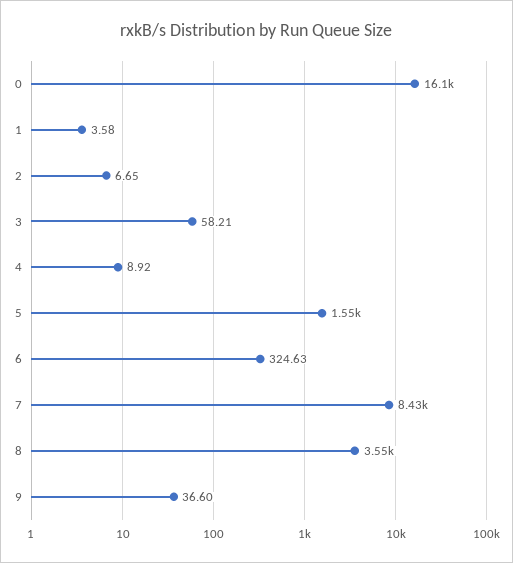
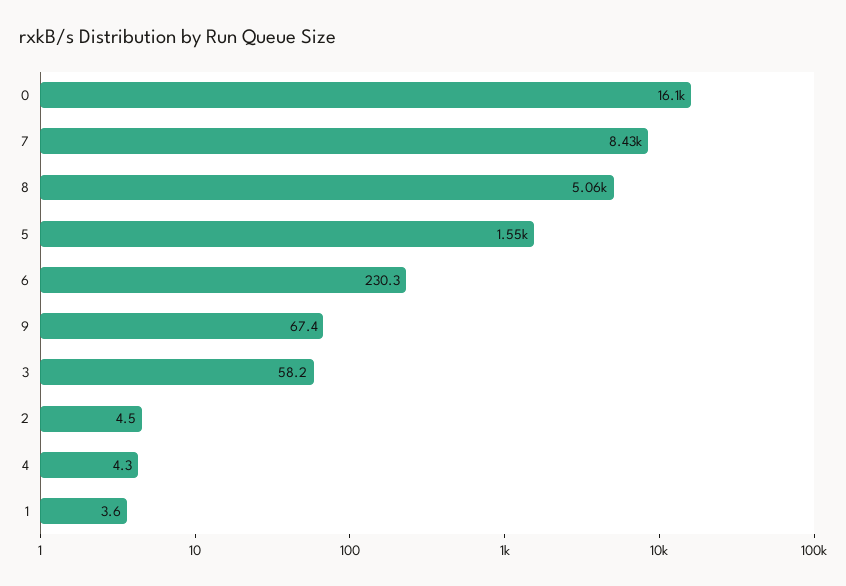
2: 6.65 -> 4.5
4: 8.92 -> 4.3
6: 324.63 -> 230.3
8: 3550 -> 5060
9: 36.6 -> 67.4

